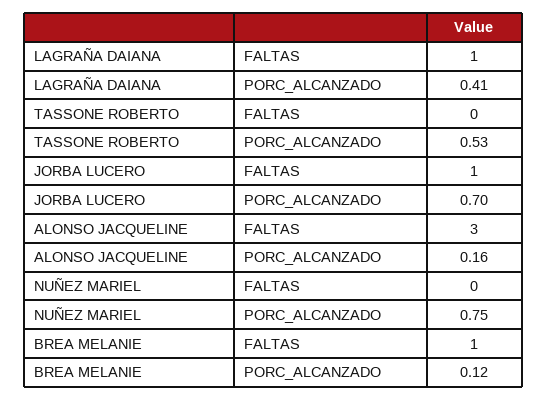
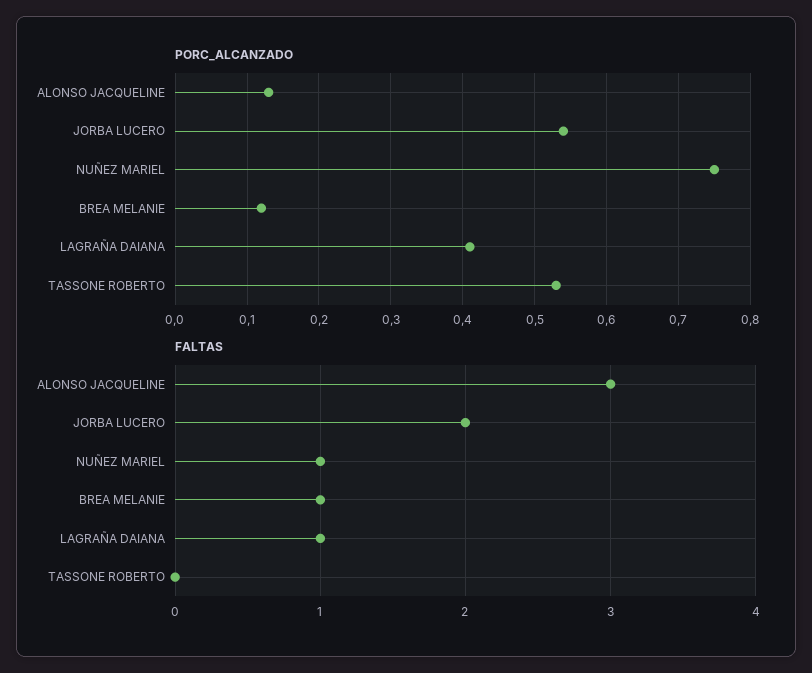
FALTAS, JORBA LUCERO: 1 -> 2
PORC_ALCANZADO, JORBA LUCERO: 0.7 -> 0.54
PORC_ALCANZADO, ALONSO JACQUELINE: 0.16 -> 0.13
FALTAS, NUÑEZ MARIEL: 0 -> 1

